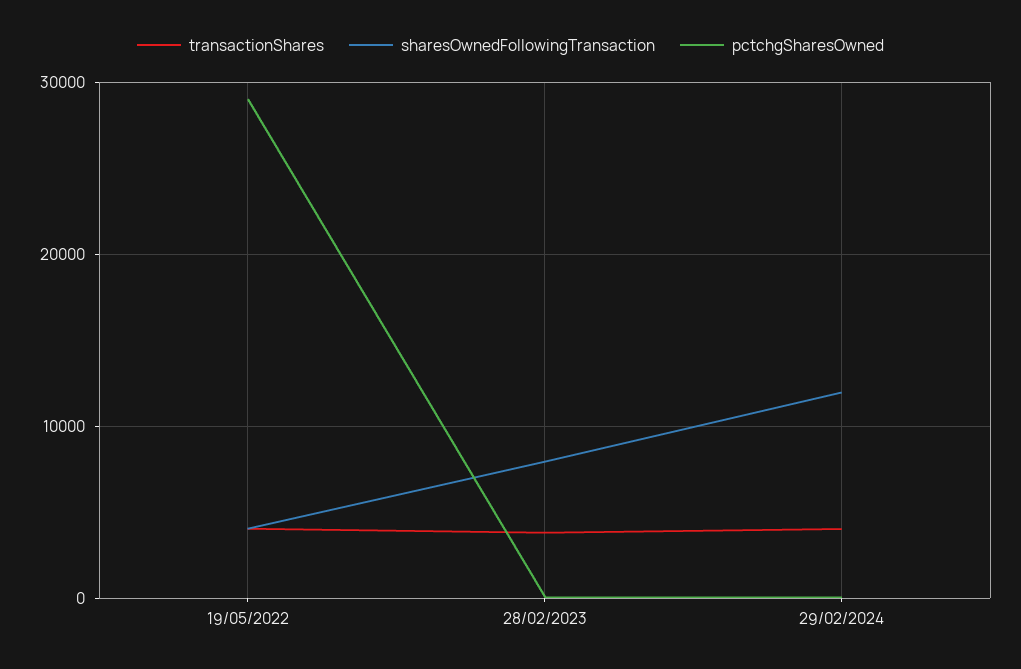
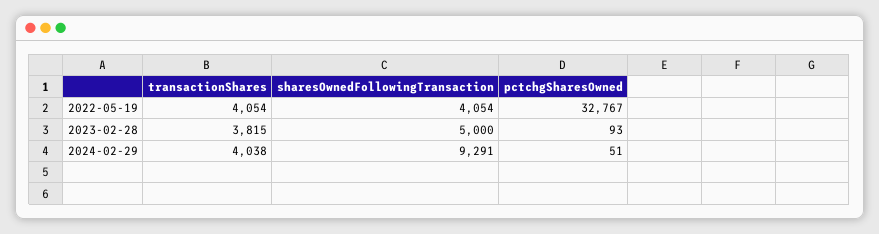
pctchgSharesOwned, 19/05/2022: 29000 -> 32767
sharesOwnedFollowingTransaction, 28/02/2023: 8000 -> 5000
sharesOwnedFollowingTransaction, 29/02/2024: 12000 -> 9291

